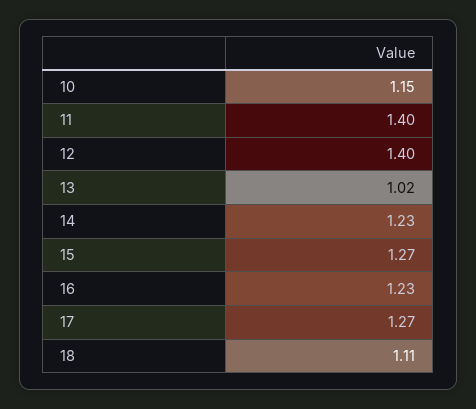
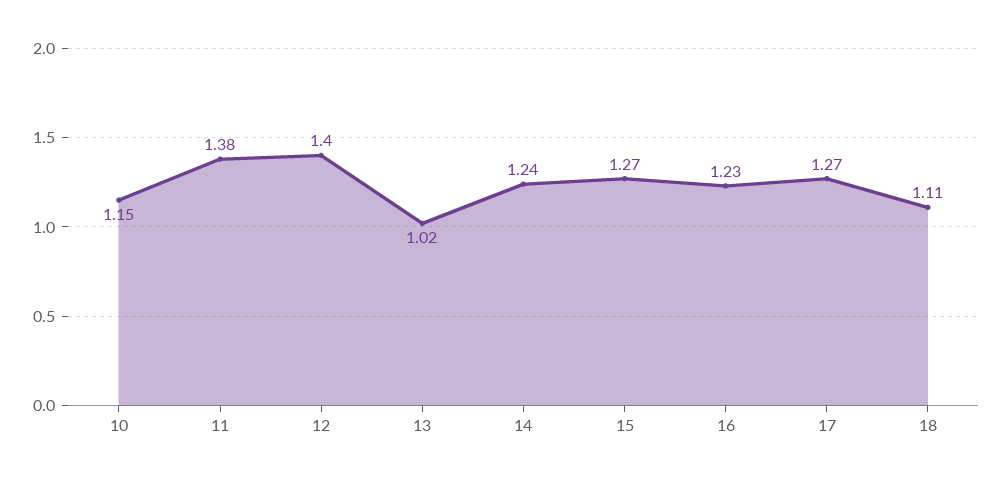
11: 1.4 -> 1.38
14: 1.23 -> 1.24

